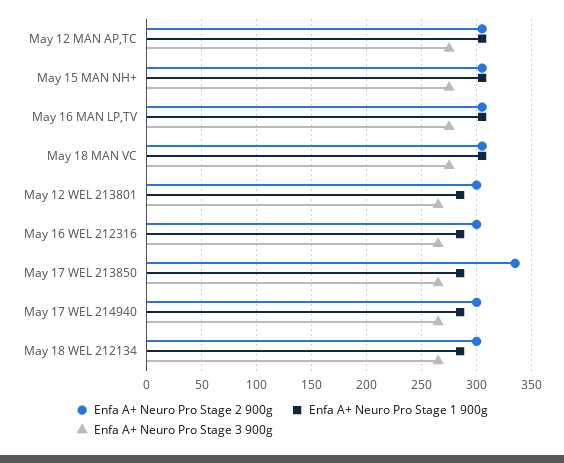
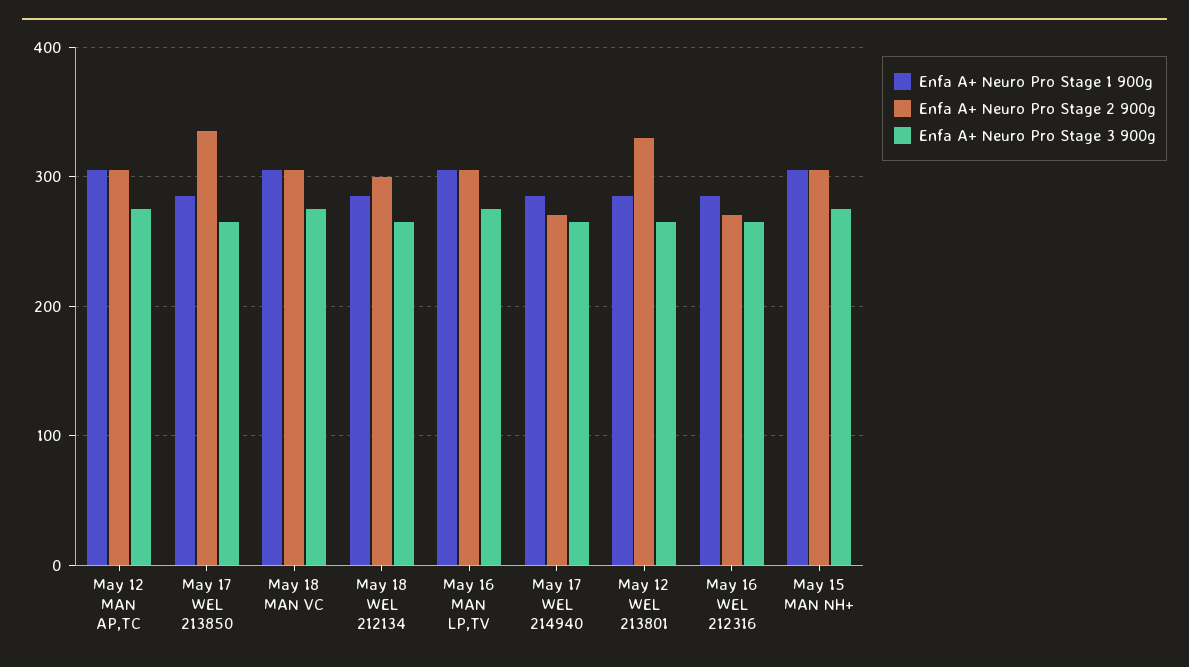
Enfa A+ Neuro Pro Stage 2 900g, May 12 WEL 213801: 300 -> 330
Enfa A+ Neuro Pro Stage 2 900g, May 16 WEL 212316: 300 -> 270
Enfa A+ Neuro Pro Stage 2 900g, May 17 WEL 214940: 300 -> 270

